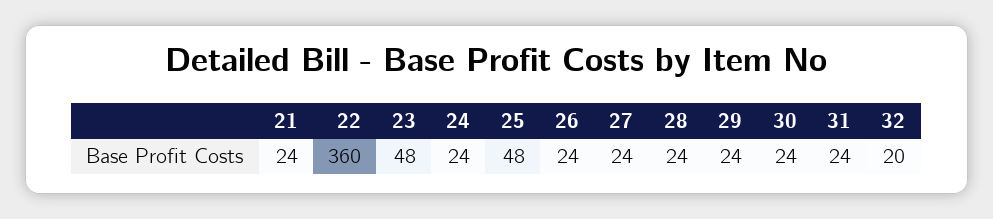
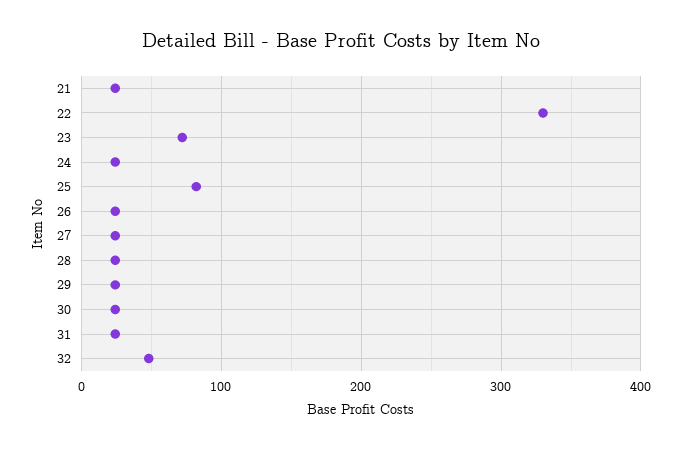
22: 360 -> 330
23: 48 -> 70
25: 48 -> 80
32: 20 -> 50

